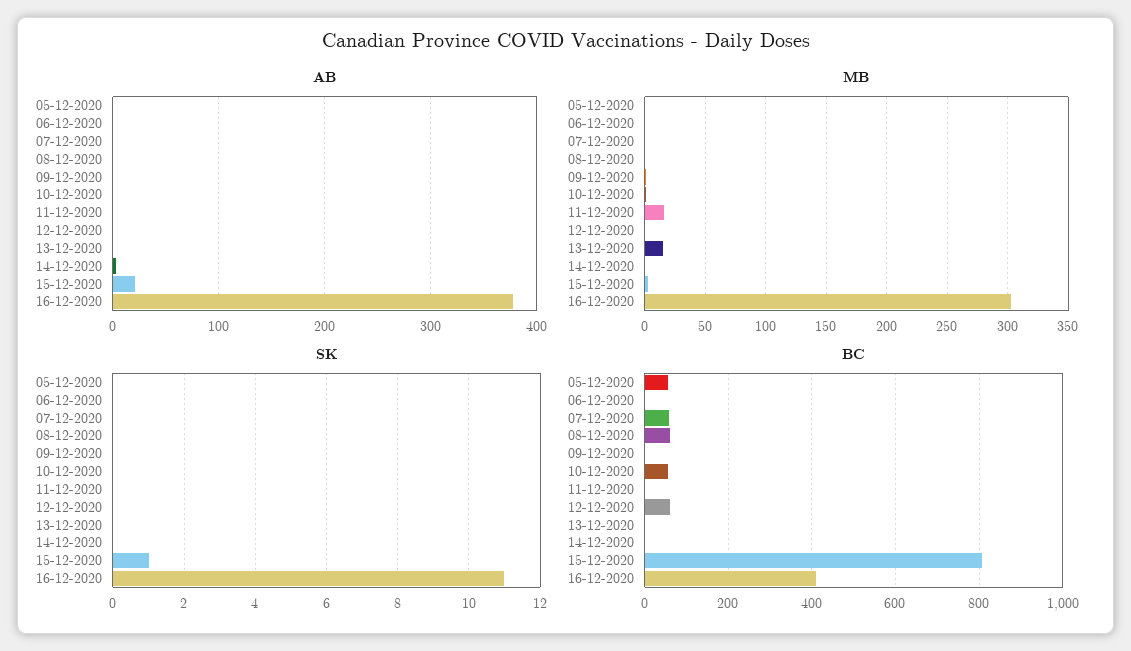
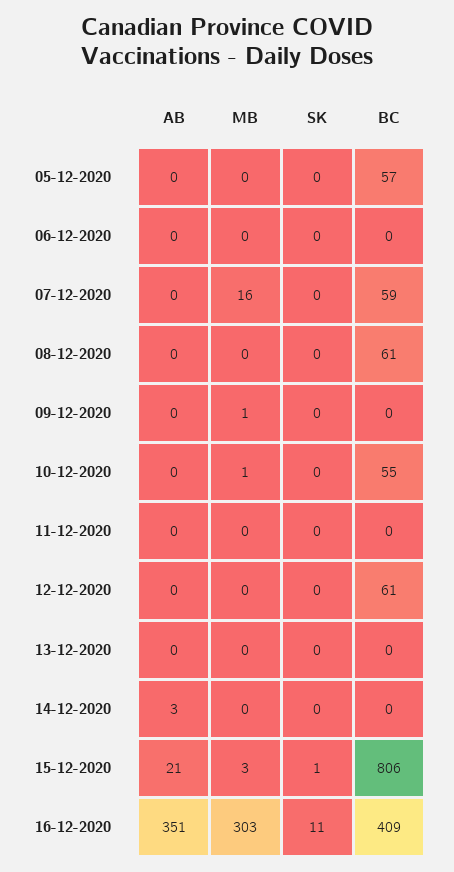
AB, 16-12-2020: 380 -> 351
MB, 07-12-2020: 0 -> 16
MB, 11-12-2020: 15 -> 0
MB, 13-12-2020: 15 -> 0

